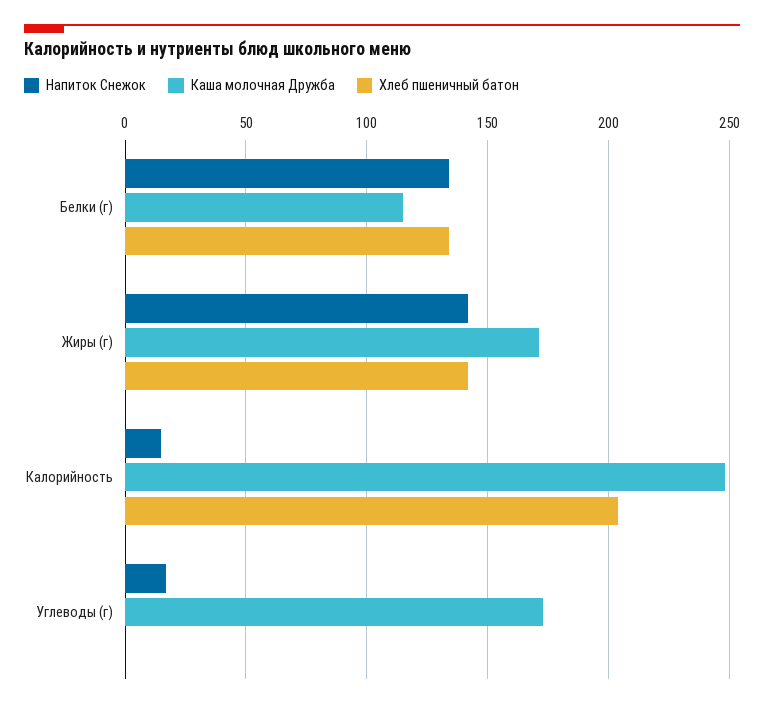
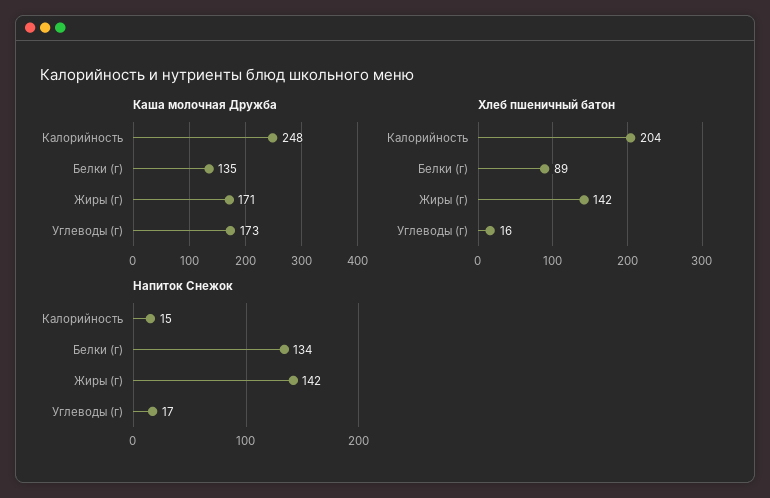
Каша молочная Дружба, Белки (г): 115 -> 135
Хлеб пшеничный батон, Белки (г): 135 -> 89
Хлеб пшеничный батон, Углеводы (г): 0 -> 16

